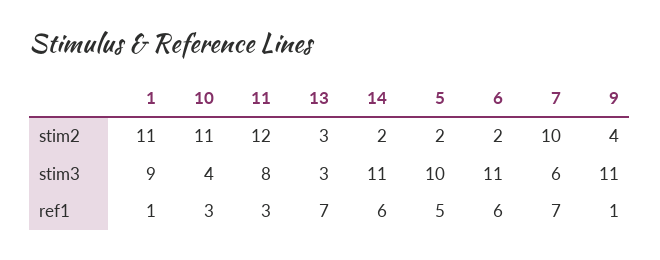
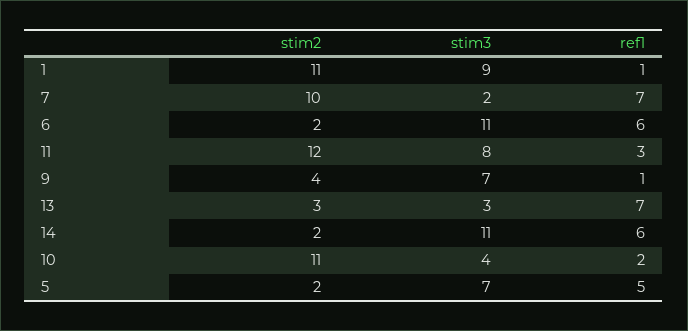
5, stim3: 10 -> 7
7, stim3: 6 -> 2
9, stim3: 11 -> 7
10, ref1: 3 -> 2

